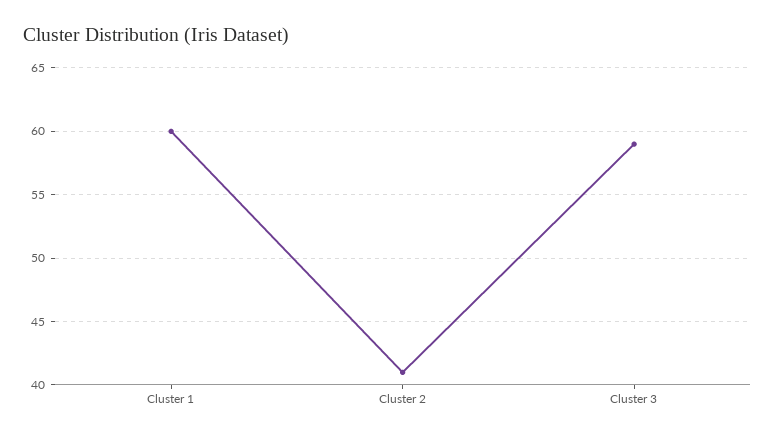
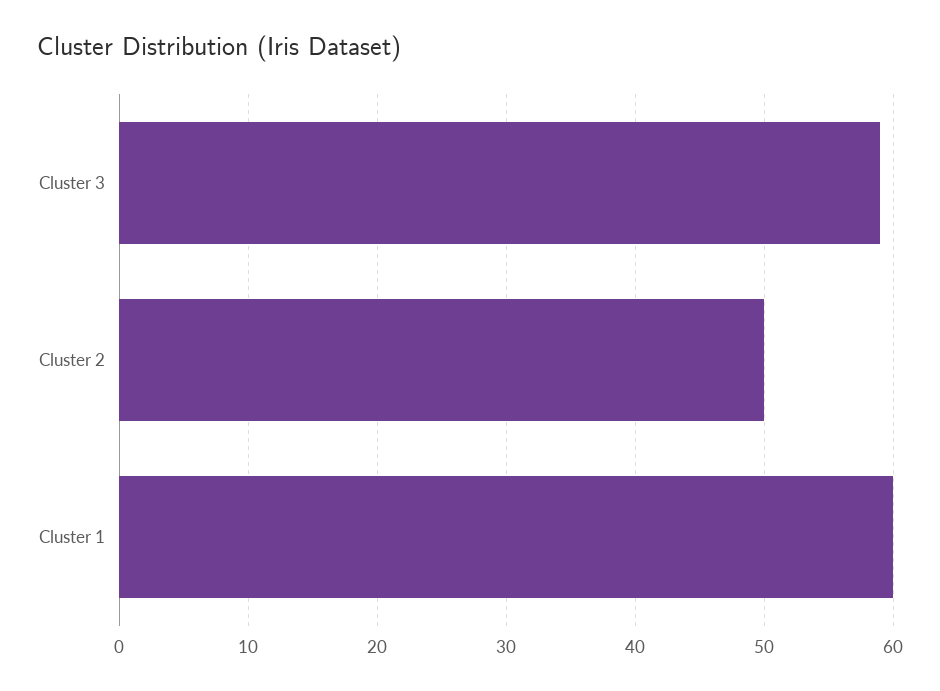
Cluster 2: 41 -> 50

